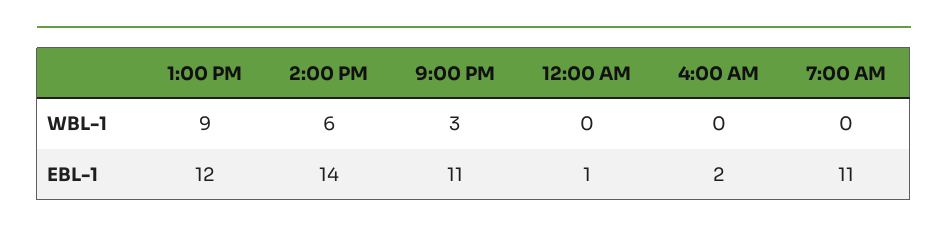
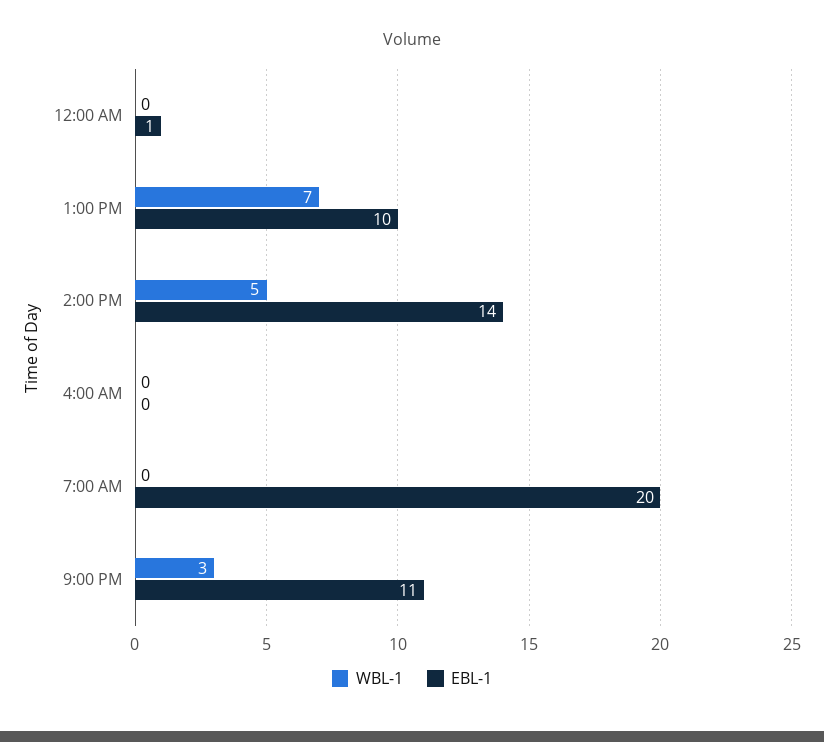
WBL-1, 1:00 PM: 9 -> 7
WBL-1, 2:00 PM: 6 -> 5
EBL-1, 1:00 PM: 12 -> 10
EBL-1, 4:00 AM: 2 -> 0
EBL-1, 7:00 AM: 11 -> 20

